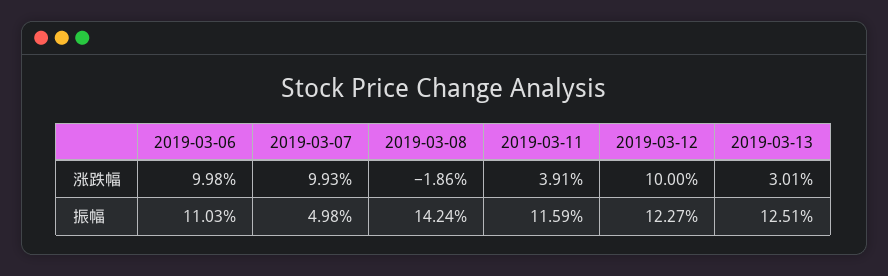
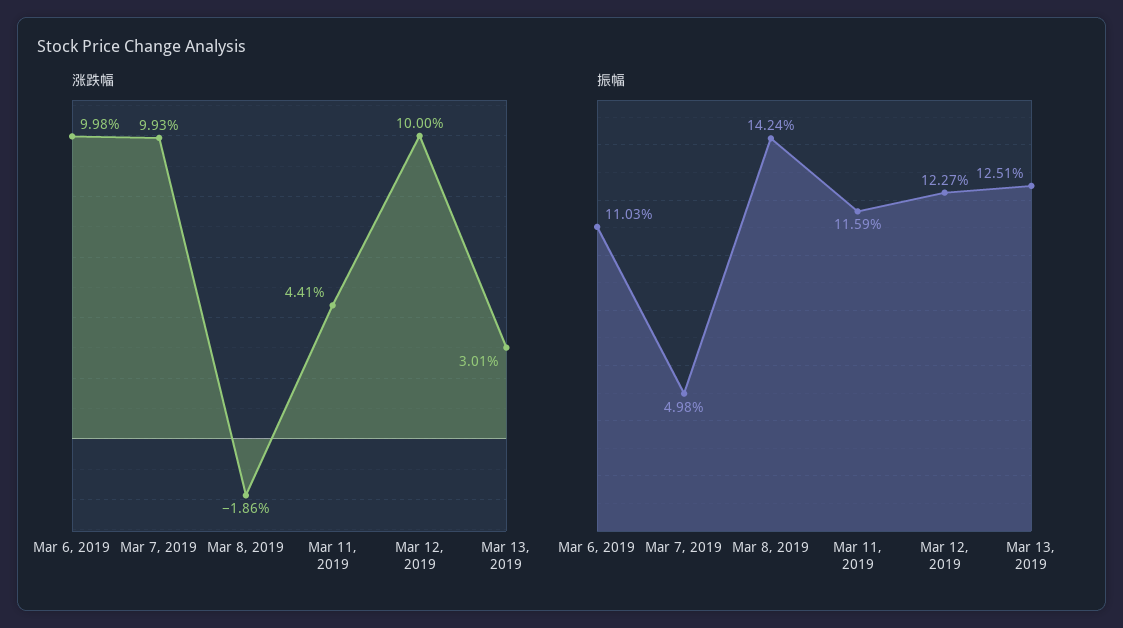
涨跌幅, 2019-03-11: 3.91 -> 4.41

